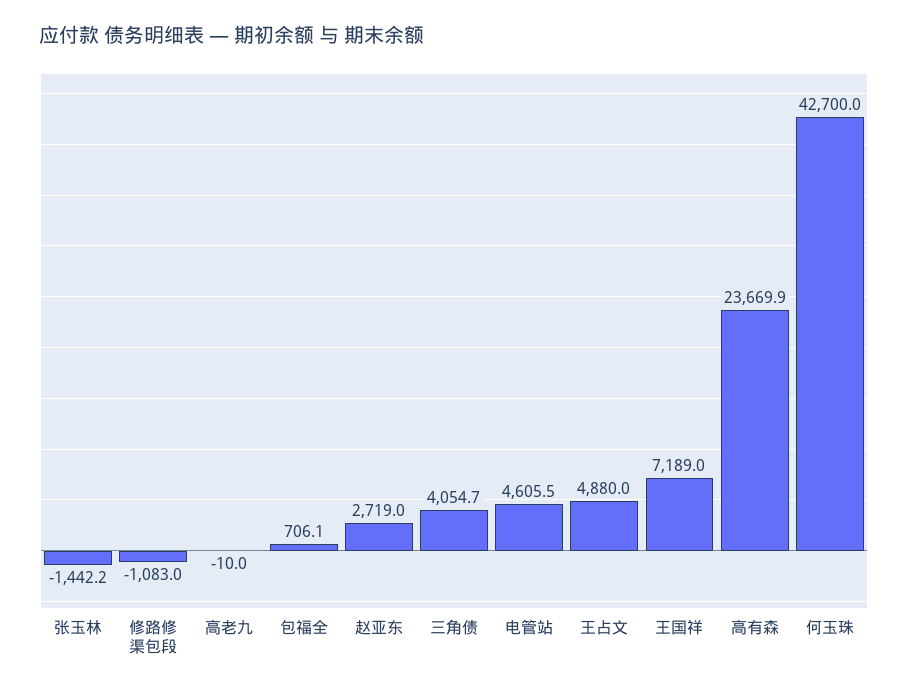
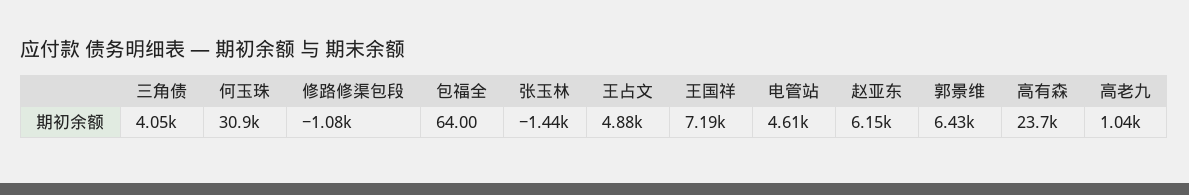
高老九: -10 -> 1040
包福全: 706.1 -> 64
赵亚东: 2719 -> 6150
何玉珠: 42700 -> 30900
郭景维: none -> 6430

